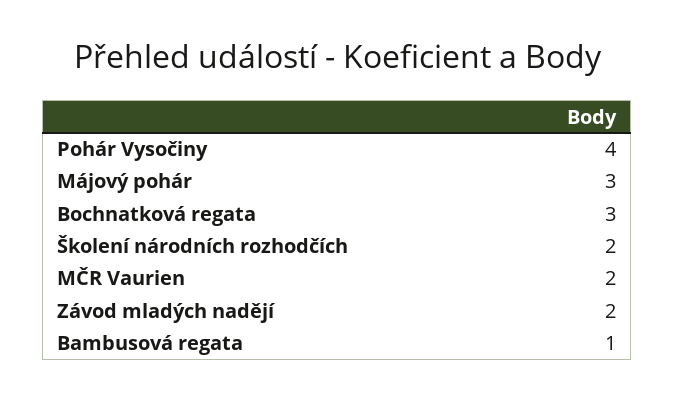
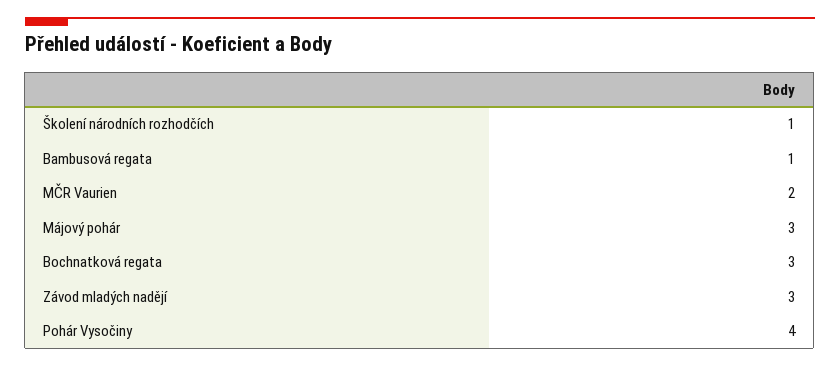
Školení národních rozhodčích: 2 -> 1
Závod mladých nadějí: 2 -> 3

